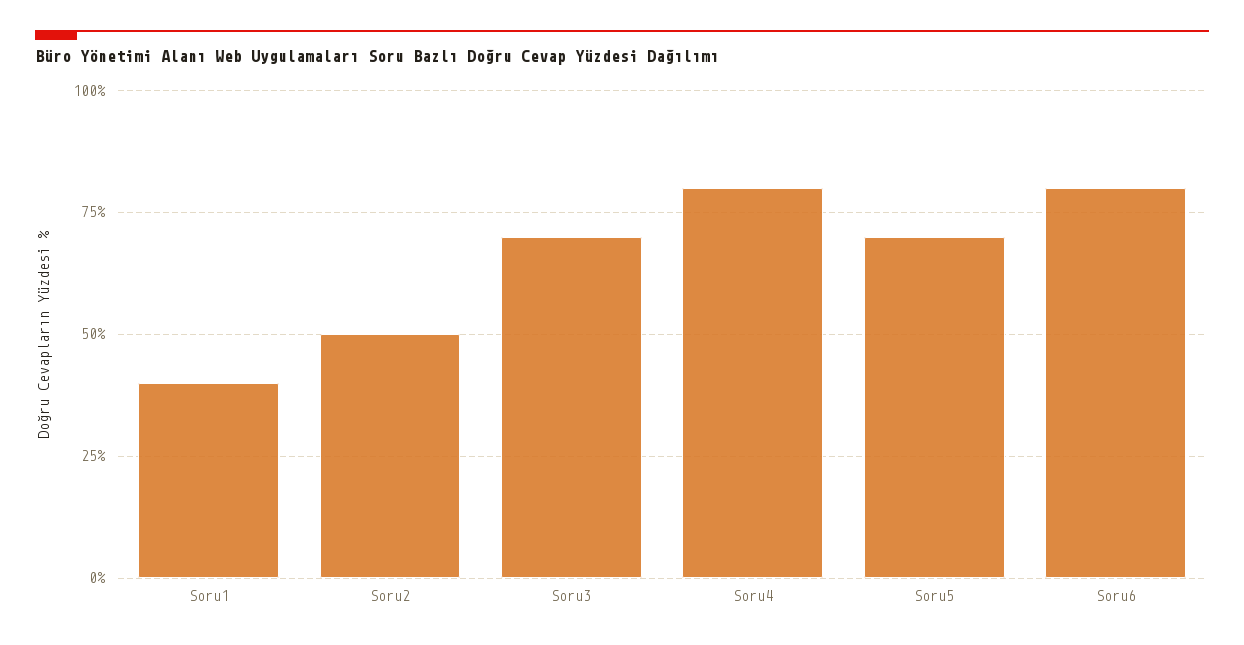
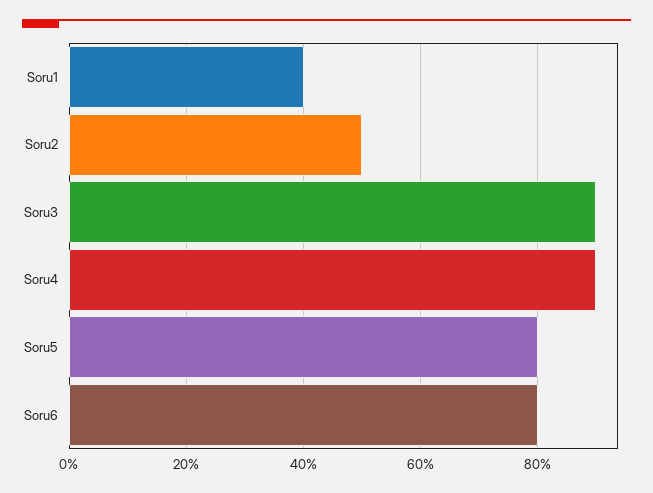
Soru3: 70 -> 90
Soru4: 80 -> 90
Soru5: 70 -> 80

